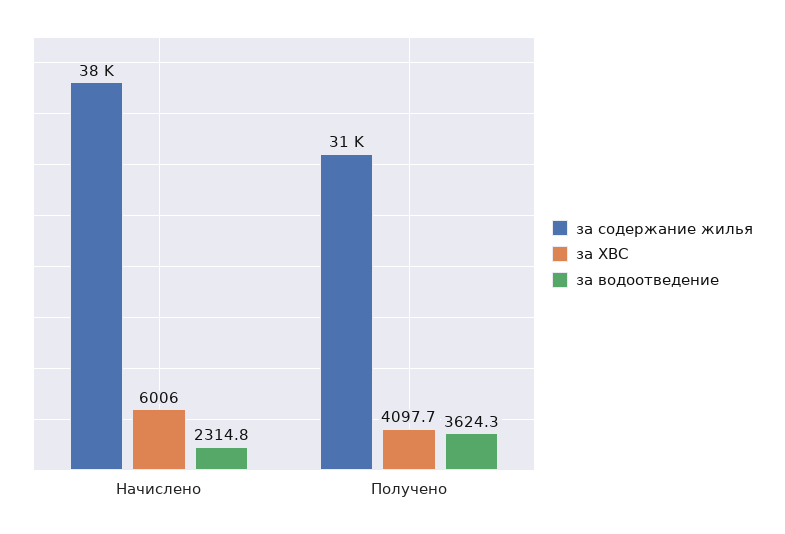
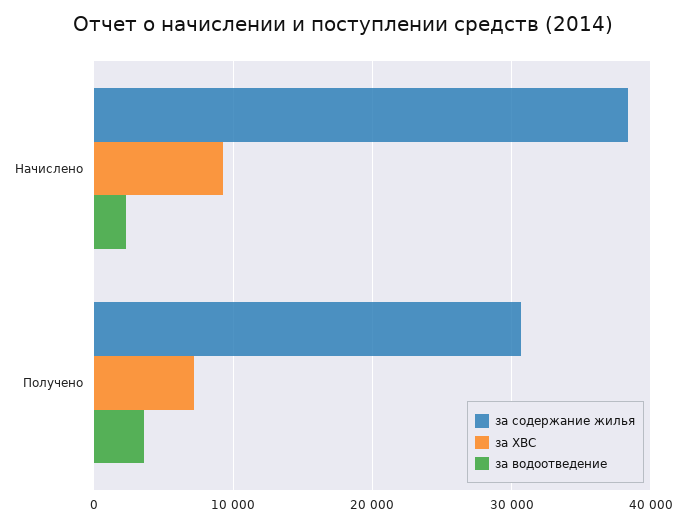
за ХВС, Начислено: 6006 -> 9000
за ХВС, Получено: 4097.7 -> 7000

